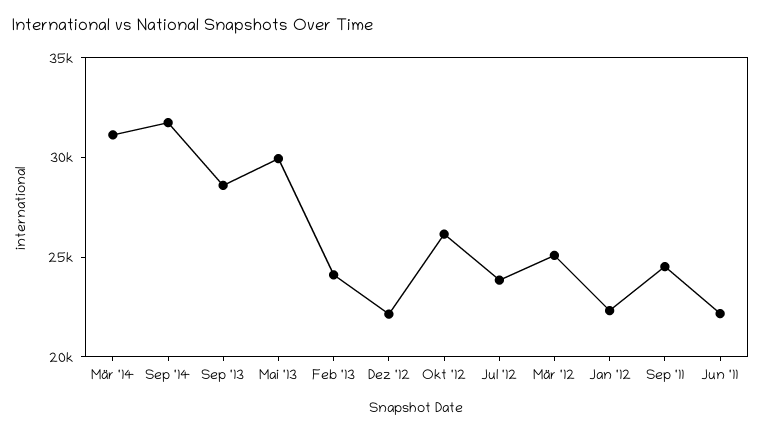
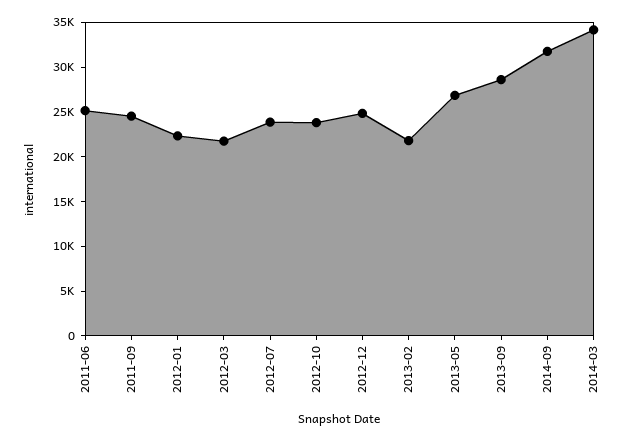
Mär '14: 31000 -> 34000
Mai '13: 30000 -> 27000
Feb '13: 24000 -> 22000
Dez '12: 22000 -> 25000
Okt '12: 26000 -> 24000
Mär '12: 25000 -> 22000
Jun '11: 22000 -> 25000

